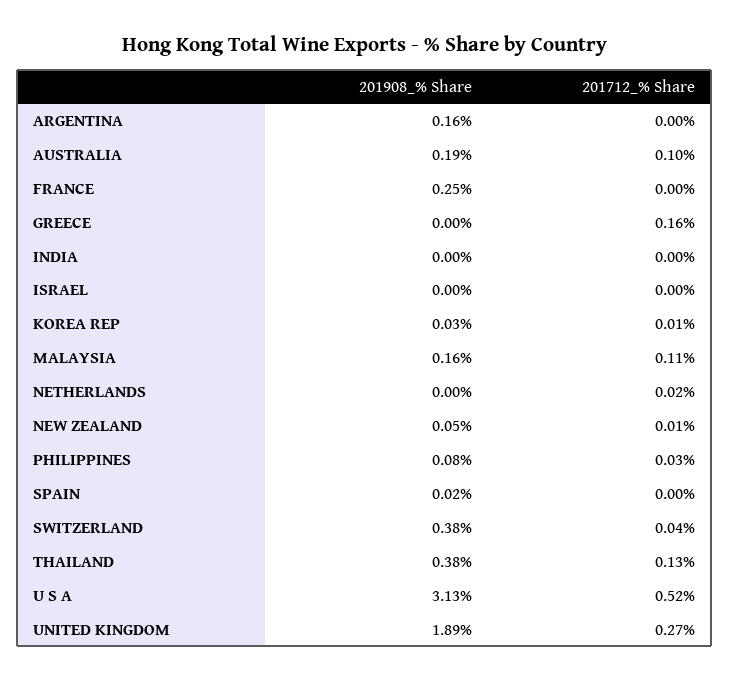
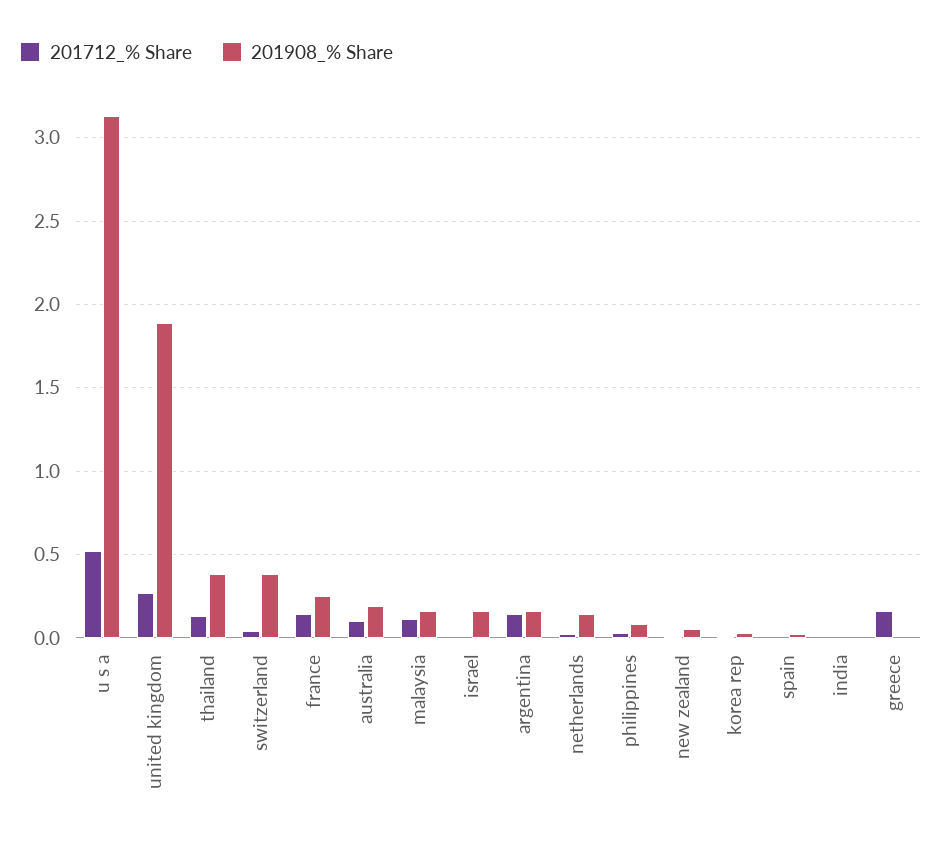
201712_% Share, ARGENTINA: 0 -> 0.15
201712_% Share, FRANCE: 0 -> 0.15
201908_% Share, ISRAEL: 0 -> 0.15
201908_% Share, NETHERLANDS: 0 -> 0.15

